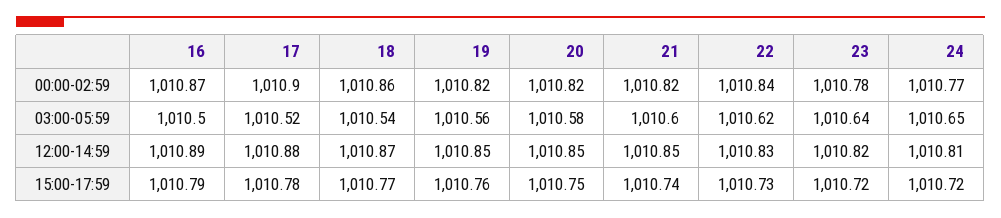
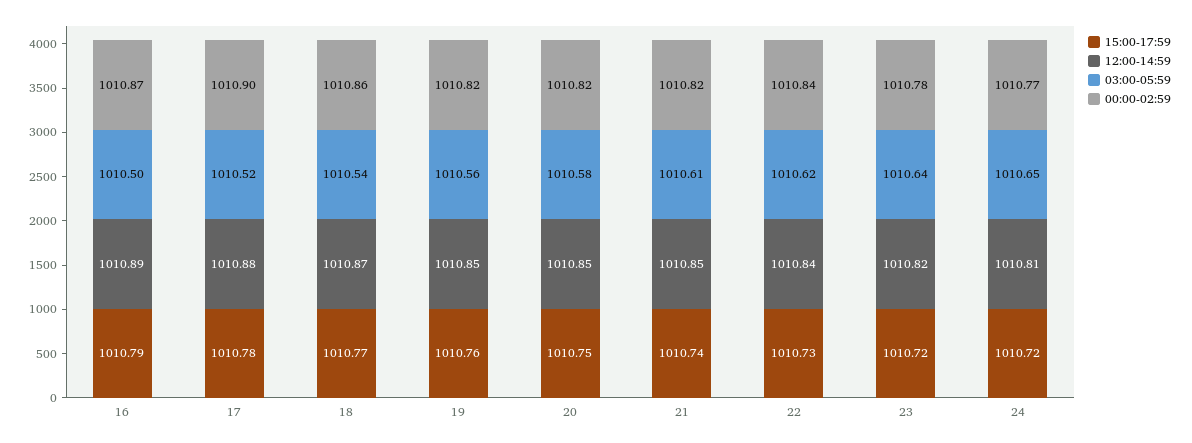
03:00-05:59, 21: 1010.6 -> 1010.61
12:00-14:59, 22: 1010.83 -> 1010.84

